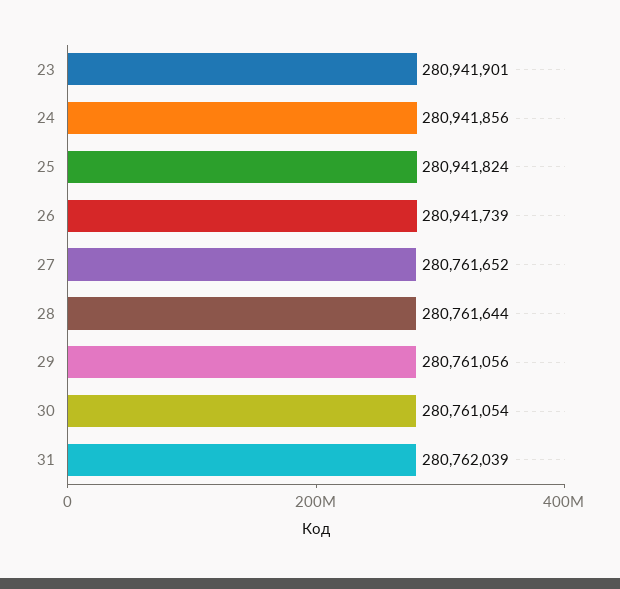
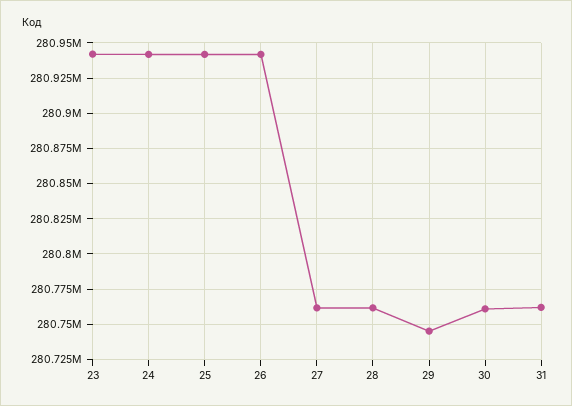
29: 280761056 -> 280745000

